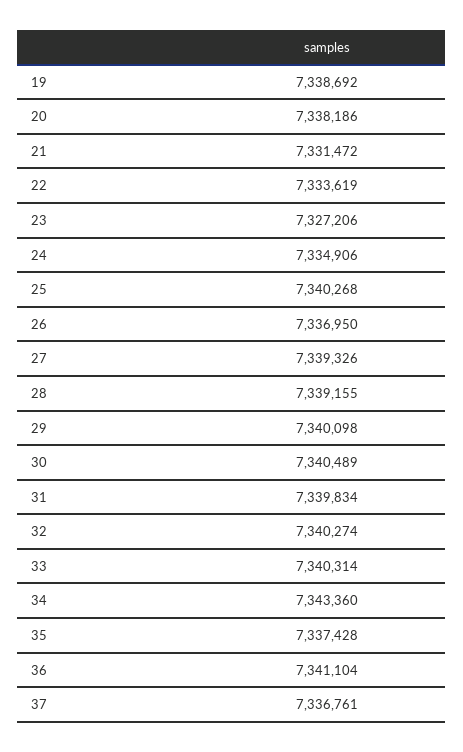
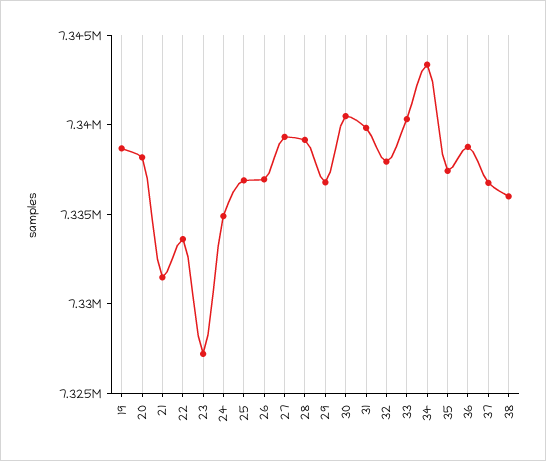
25: 7340268 -> 7337000
29: 7340098 -> 7337000
32: 7340274 -> 7338000
36: 7341104 -> 7339000
38: none -> 7336000

